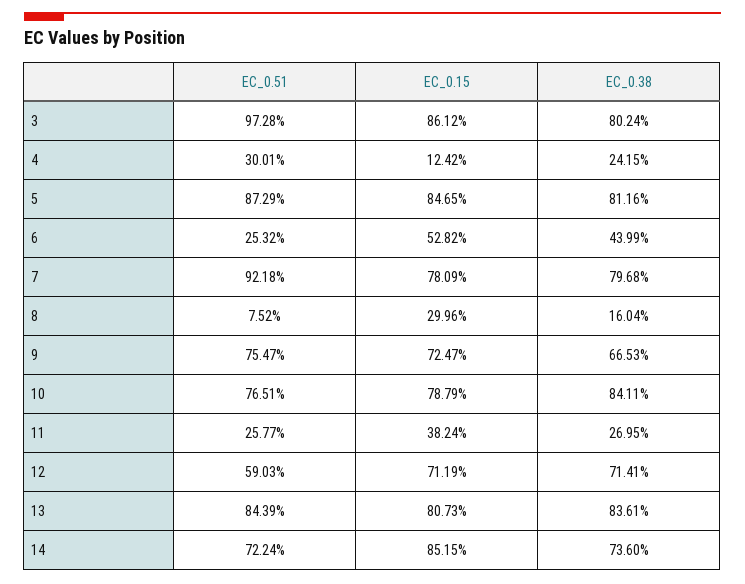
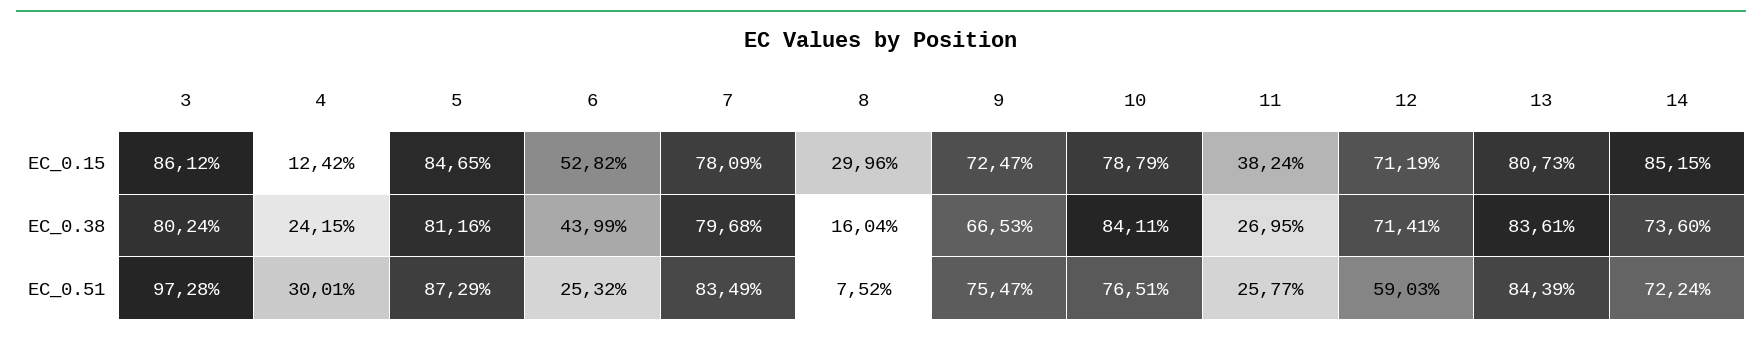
EC_0.51, 7: 92.18 -> 83.49

